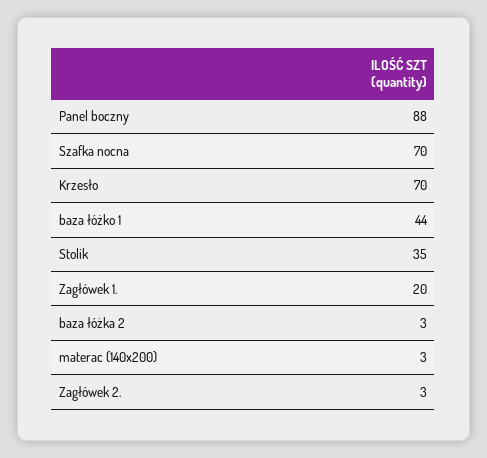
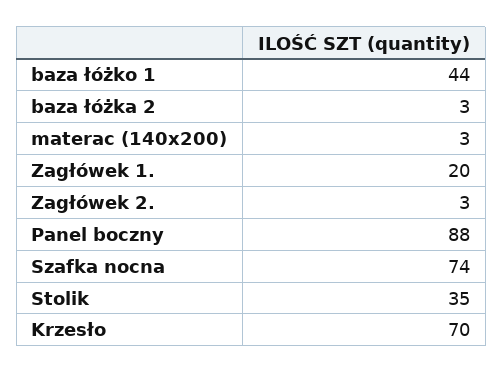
Szafka nocna: 70 -> 74

